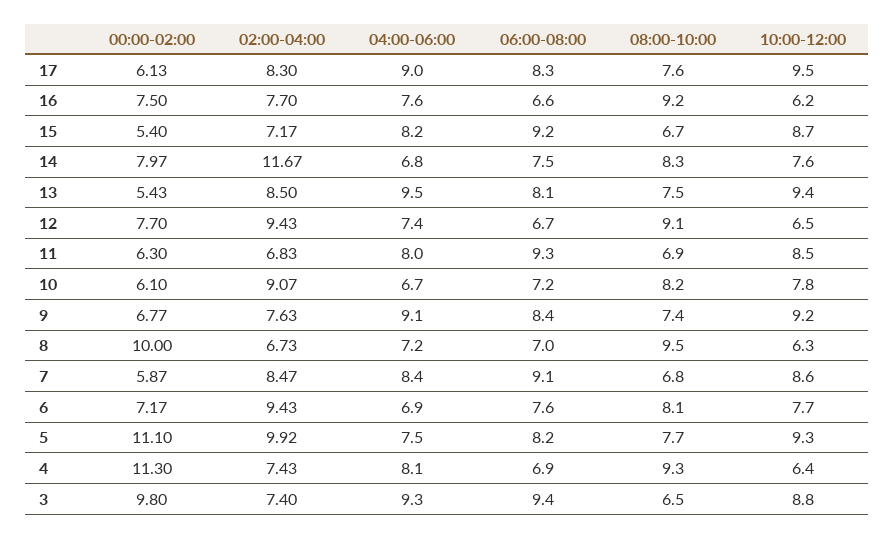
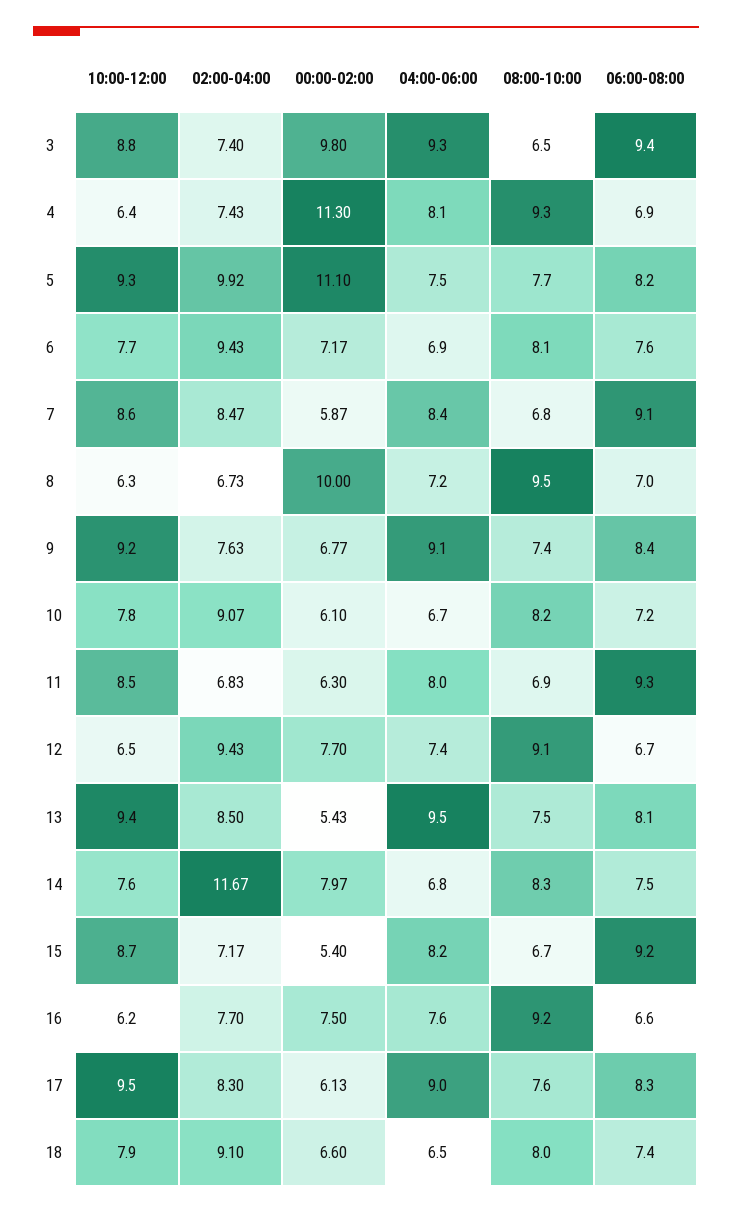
10:00-12:00, 18: none -> 7.9
02:00-04:00, 18: none -> 9.1
00:00-02:00, 18: none -> 6.6
04:00-06:00, 18: none -> 6.5
08:00-10:00, 18: none -> 8
06:00-08:00, 18: none -> 7.4

